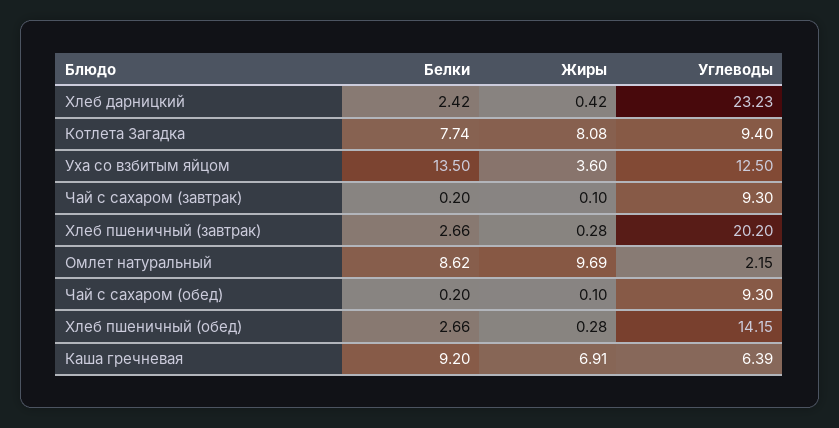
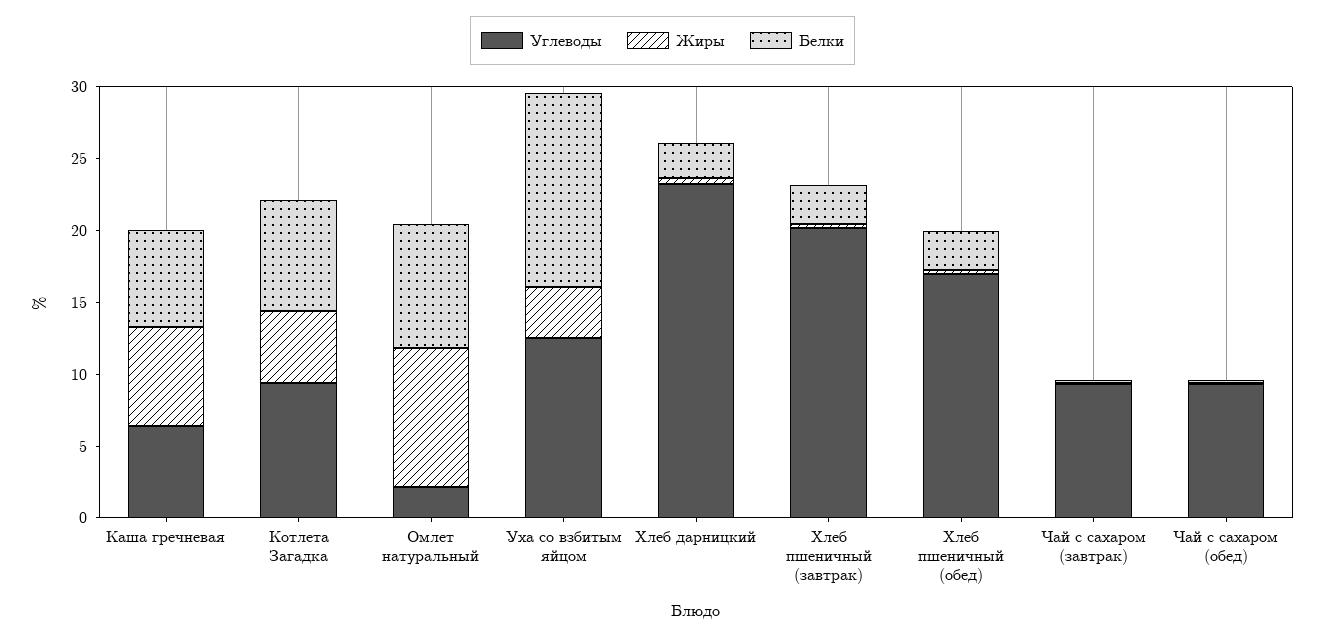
Жиры, Котлета Загадка: 8.08 -> 5
Углеводы, Хлеб пшеничный (обед): 14.15 -> 17
Белки, Каша гречневая: 9.2 -> 7

